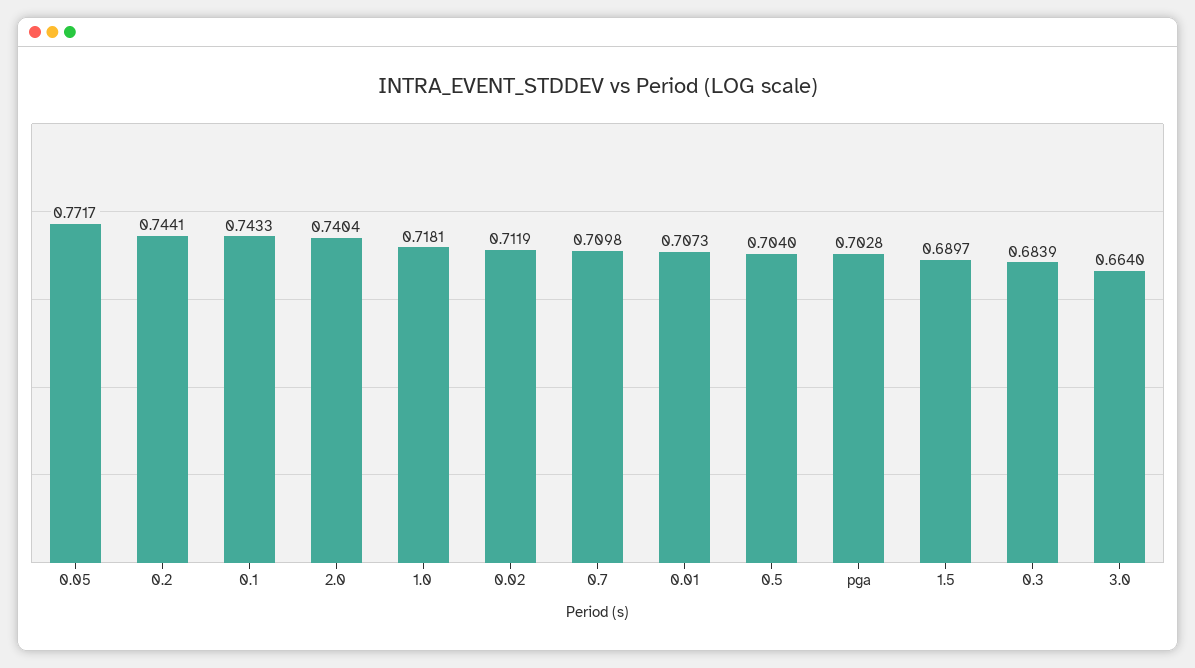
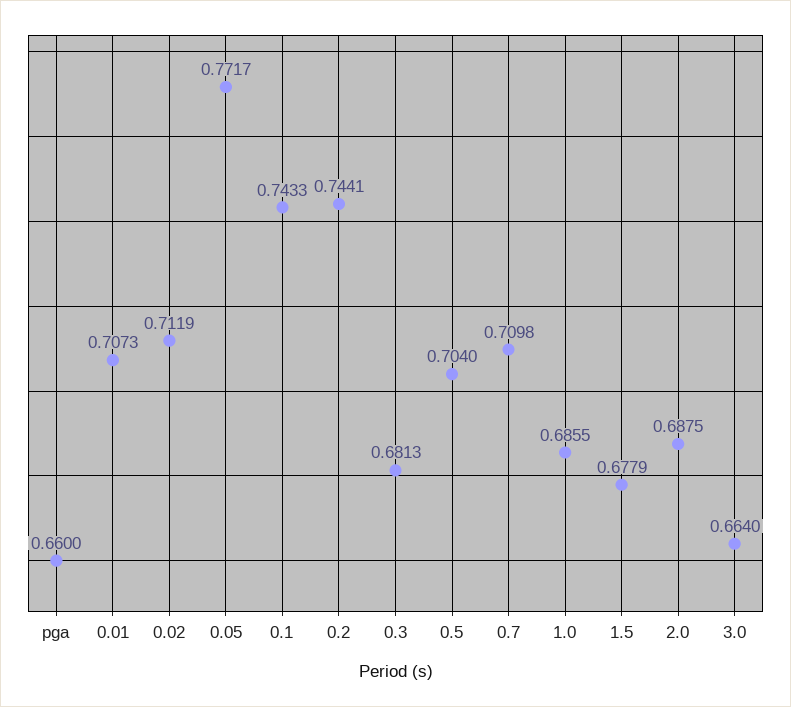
2.0: 0.7404 -> 0.6875
1.0: 0.7181 -> 0.6855
pga: 0.7028 -> 0.66
1.5: 0.6897 -> 0.6779
0.3: 0.6839 -> 0.6813

